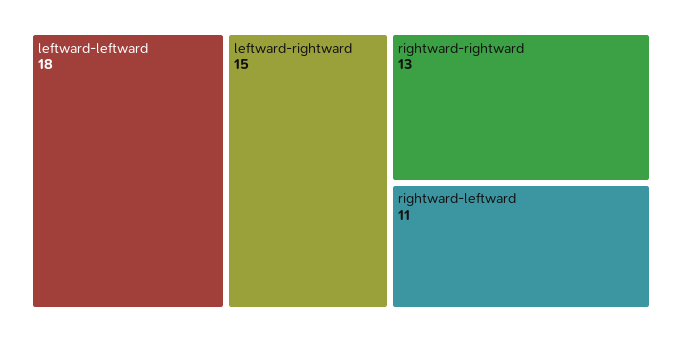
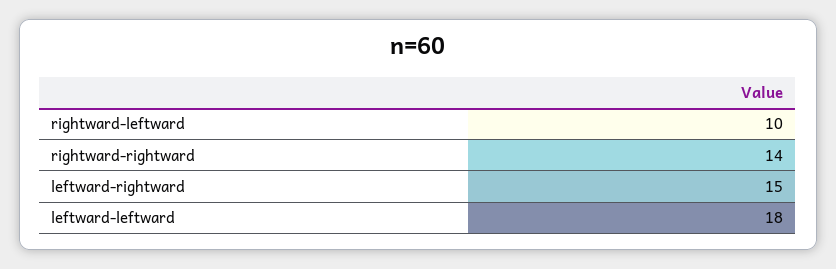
rightward-rightward: 13 -> 14
rightward-leftward: 11 -> 10

